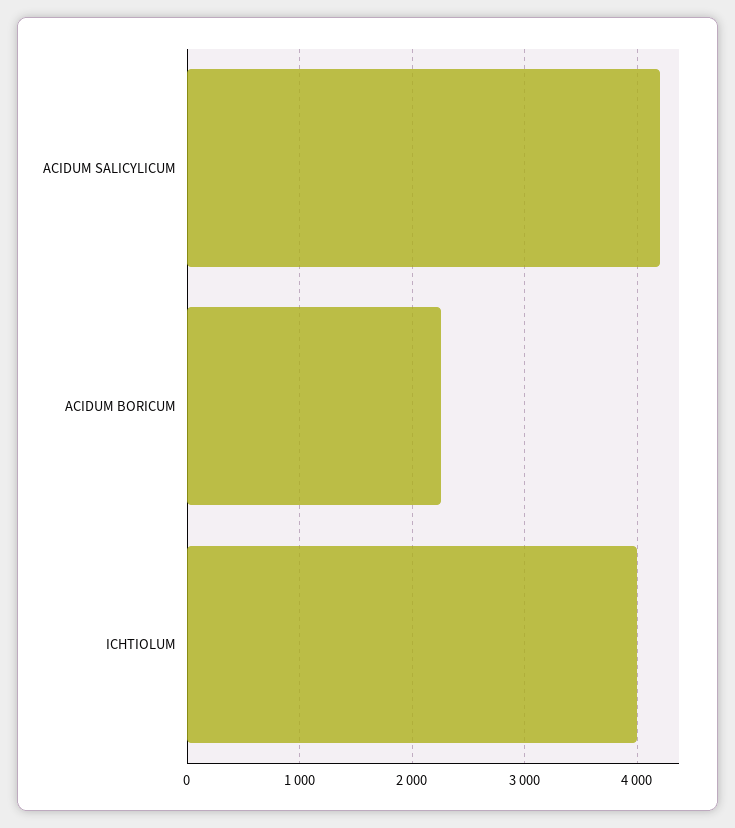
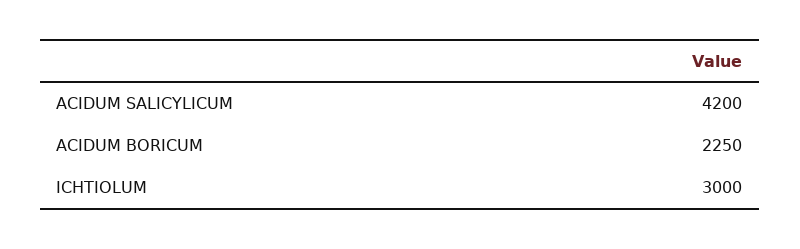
ICHTIOLUM: 4000 -> 3000

